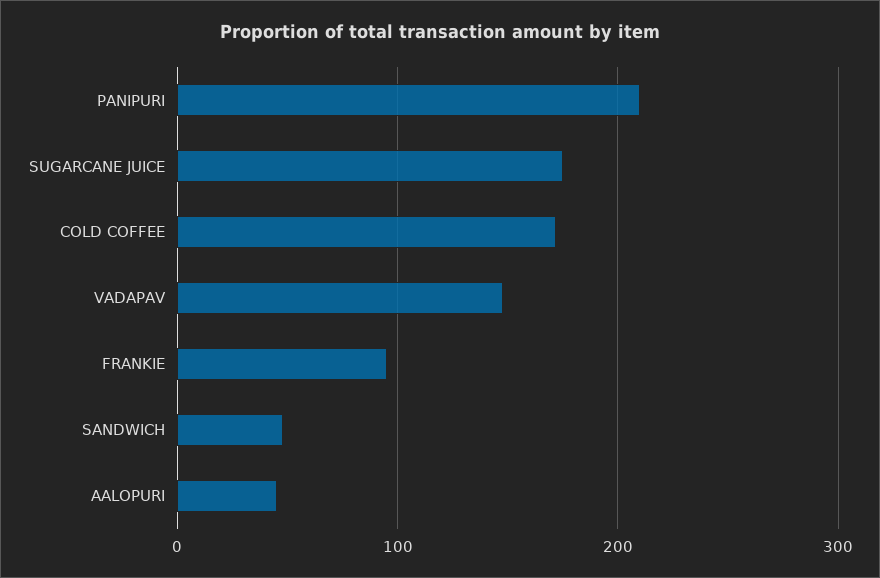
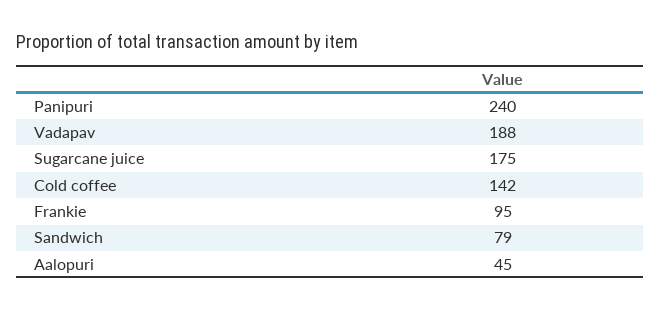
PANIPURI: 210 -> 240
COLD COFFEE: 170 -> 142
VADAPAV: 150 -> 188
SANDWICH: 50 -> 79

